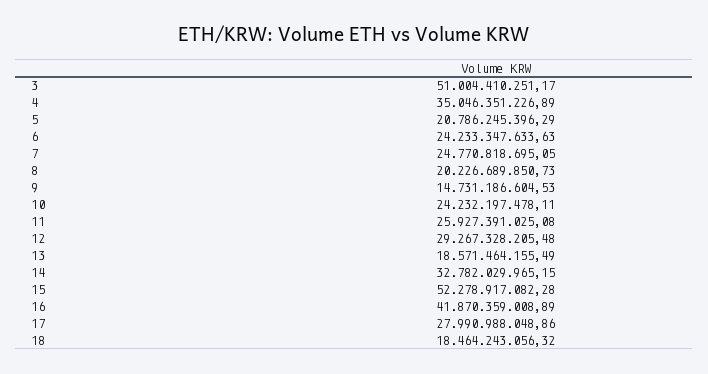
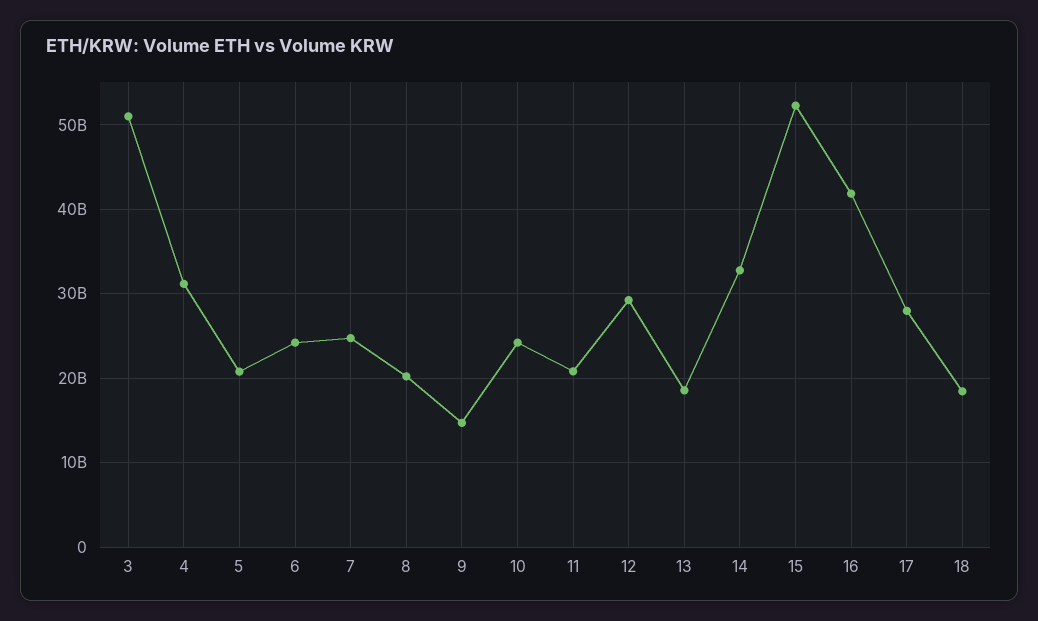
4: 35046351226.89 -> 31000000000
11: 25927391025.08 -> 21000000000

